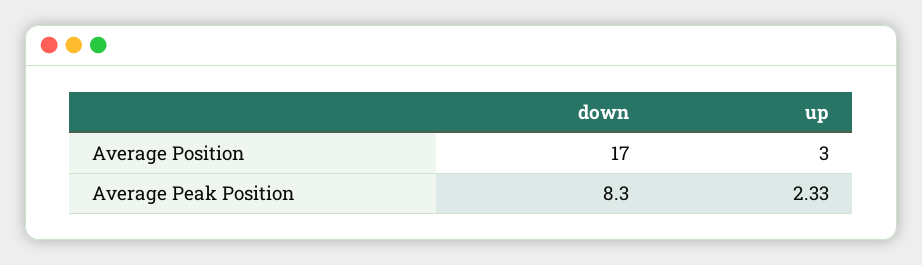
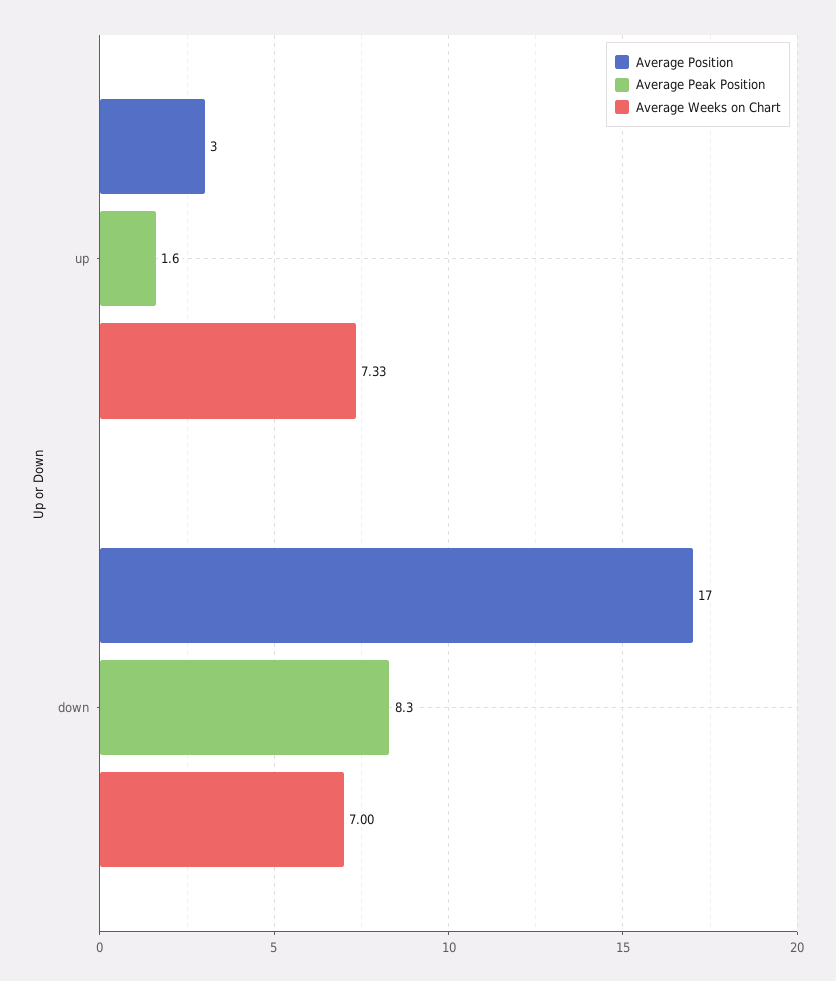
Average Peak Position, up: 2.33 -> 1.6
Average Weeks on Chart, up: none -> 7.33
Average Weeks on Chart, down: none -> 7

